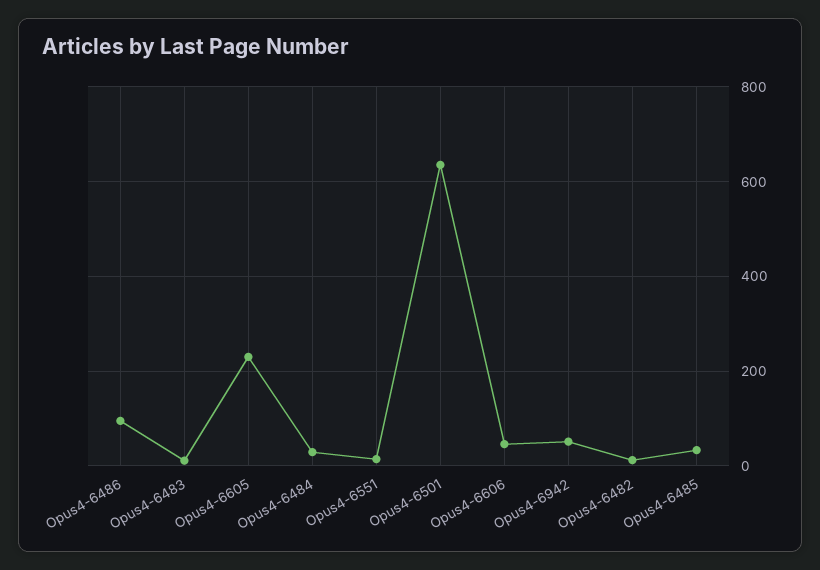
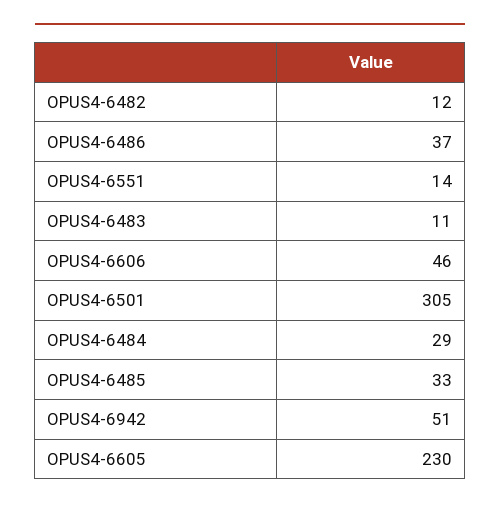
Opus4-6486: 100 -> 37
Opus4-6501: 640 -> 305

